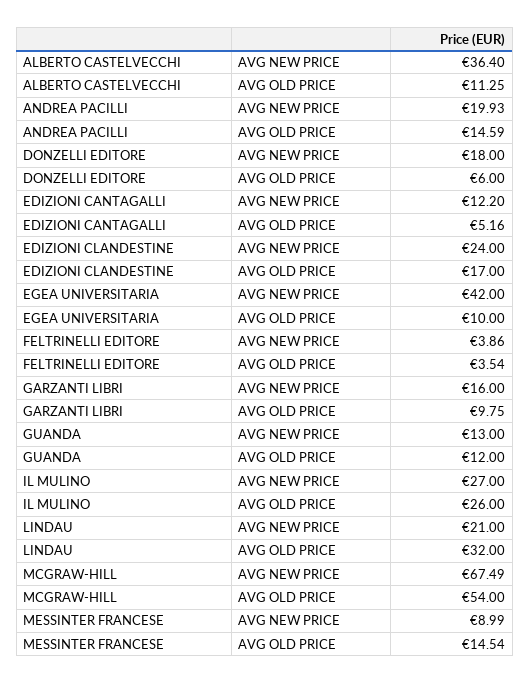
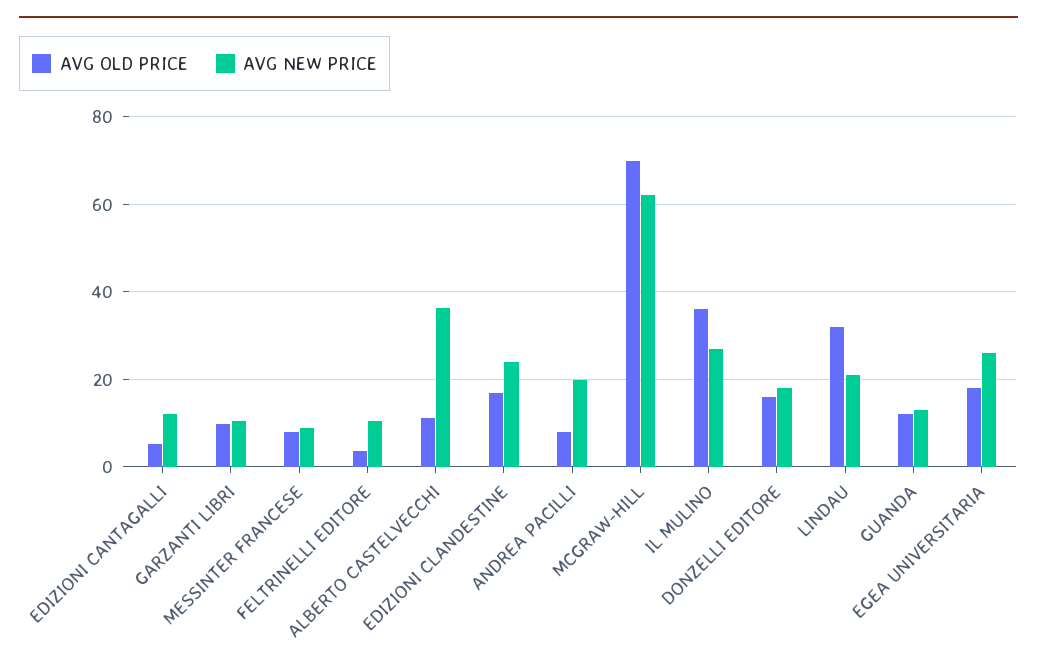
AVG OLD PRICE, ANDREA PACILLI: 14.59 -> 8
AVG OLD PRICE, DONZELLI EDITORE: 6 -> 16
AVG NEW PRICE, EGEA UNIVERSITARIA: 42 -> 26
AVG OLD PRICE, EGEA UNIVERSITARIA: 10 -> 18
AVG NEW PRICE, FELTRINELLI EDITORE: 3.86 -> 10
AVG NEW PRICE, GARZANTI LIBRI: 16 -> 10
AVG OLD PRICE, IL MULINO: 26 -> 36
AVG NEW PRICE, MCGRAW-HILL: 67.49 -> 62
AVG OLD PRICE, MCGRAW-HILL: 54 -> 70
AVG OLD PRICE, MESSINTER FRANCESE: 14.54 -> 8

